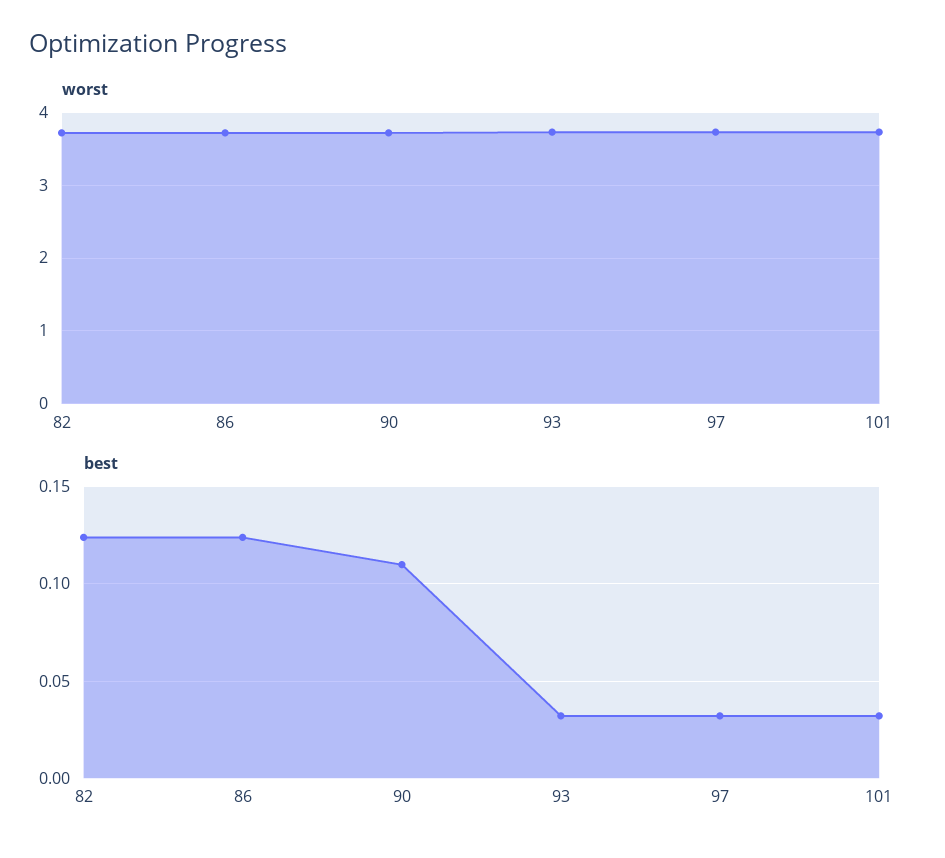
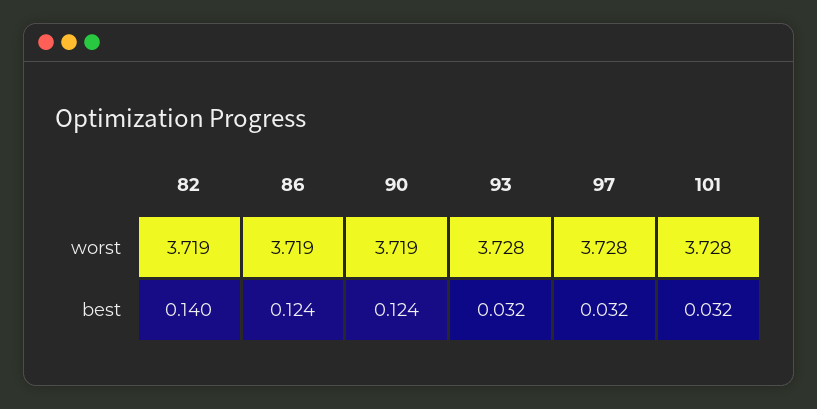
best, 82: 0.125 -> 0.14
best, 90: 0.11 -> 0.124

